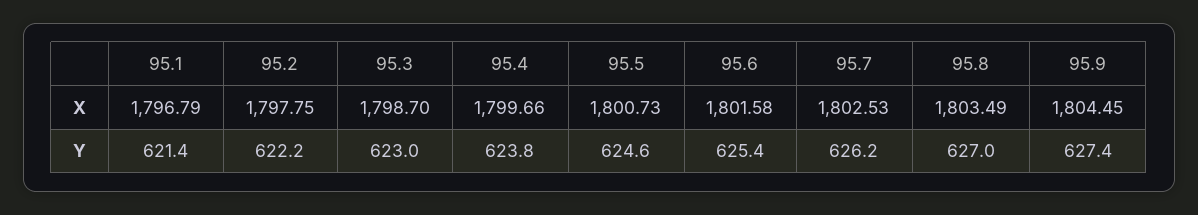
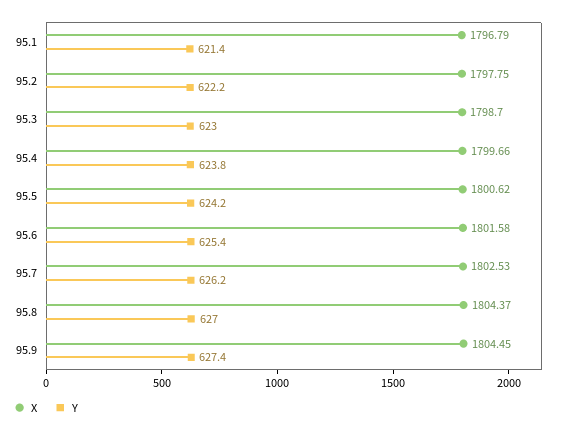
X, 95.5: 1800.73 -> 1800.62
X, 95.8: 1803.49 -> 1804.37
Y, 95.5: 624.6 -> 624.2

